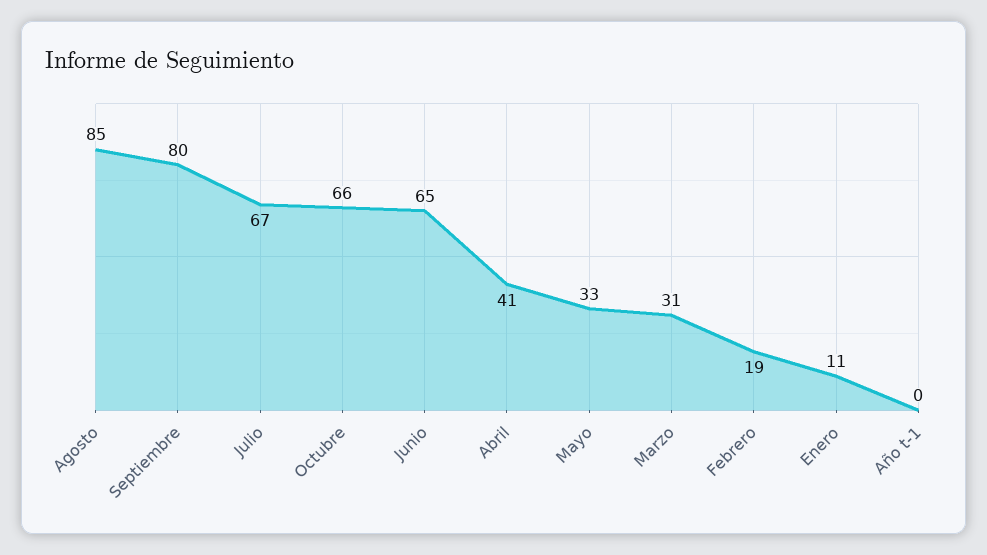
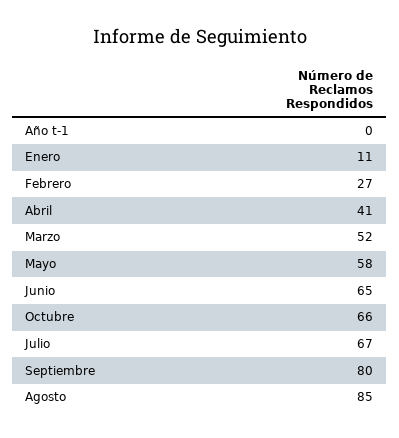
Mayo: 33 -> 58
Marzo: 31 -> 52
Febrero: 19 -> 27

